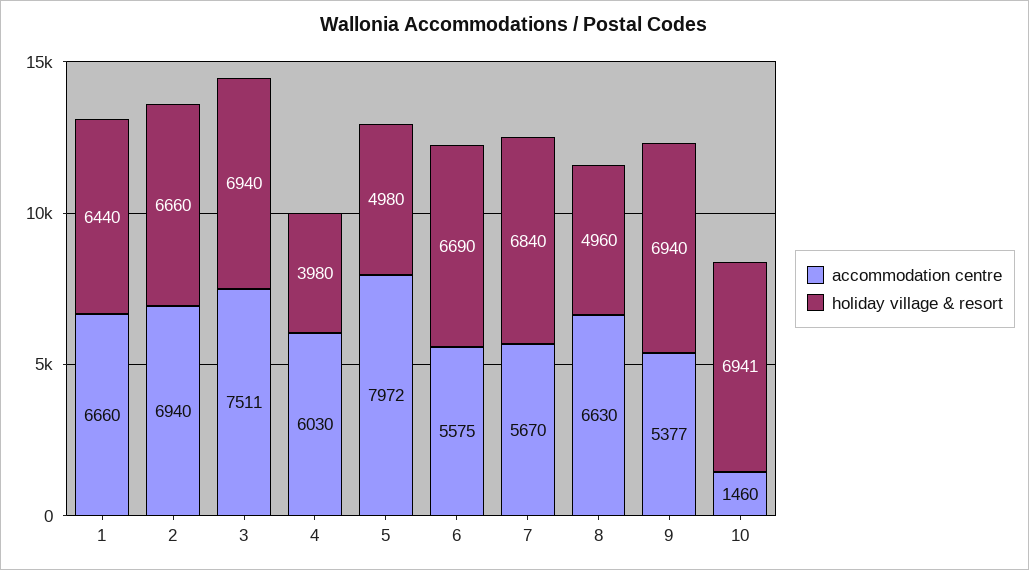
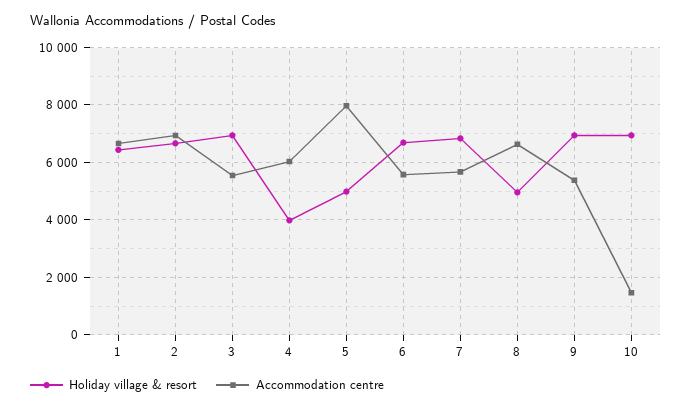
accommodation centre, 3: 7511 -> 5500

